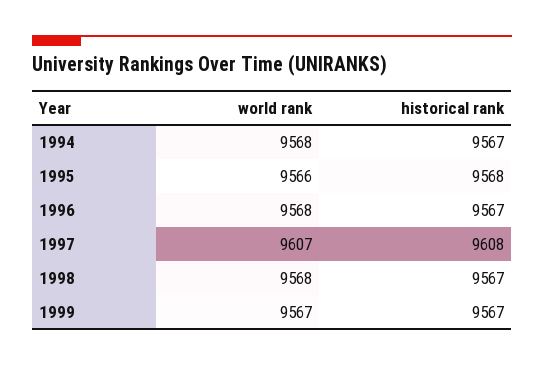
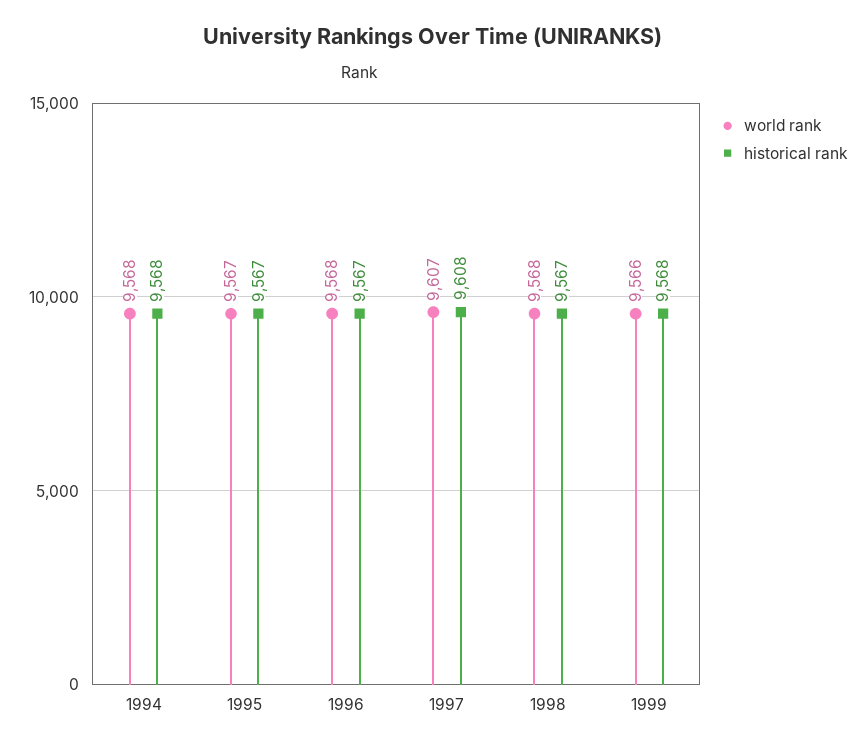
historical rank, 1994: 9567 -> 9568
world rank, 1995: 9566 -> 9567
historical rank, 1995: 9568 -> 9567
world rank, 1999: 9567 -> 9566
historical rank, 1999: 9567 -> 9568

